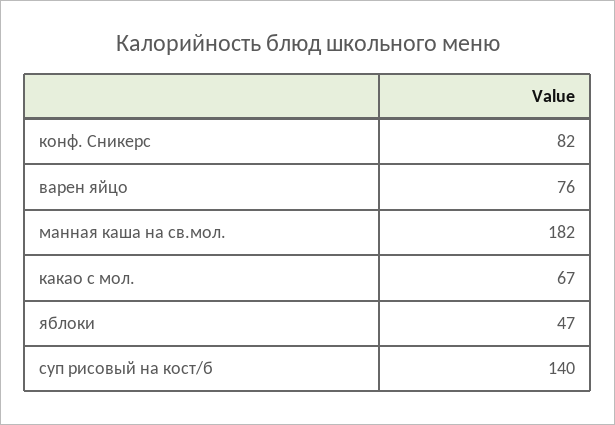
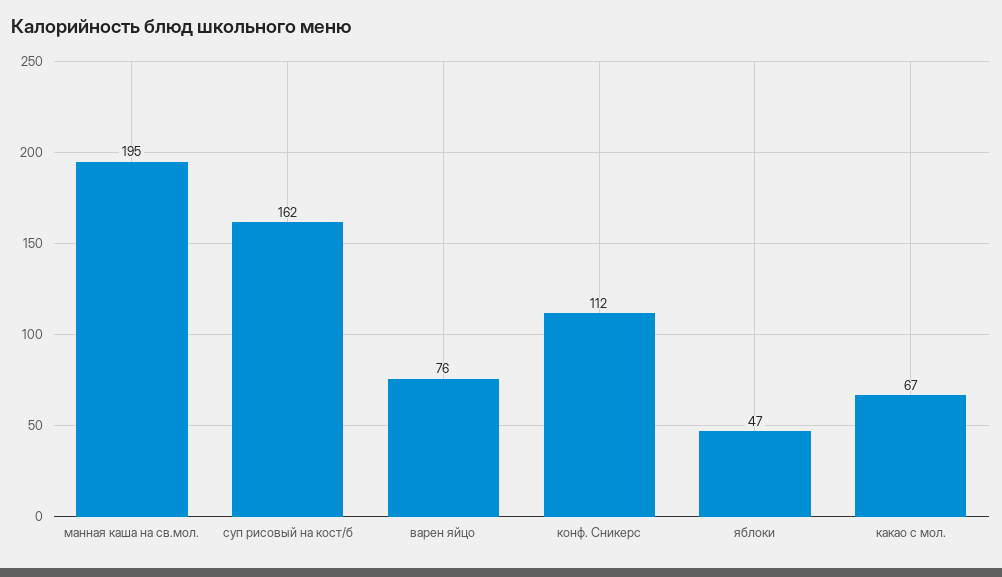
конф. Сникерс: 82 -> 112
манная каша на св.мол.: 182 -> 195
суп рисовый на кост/б: 140 -> 162

